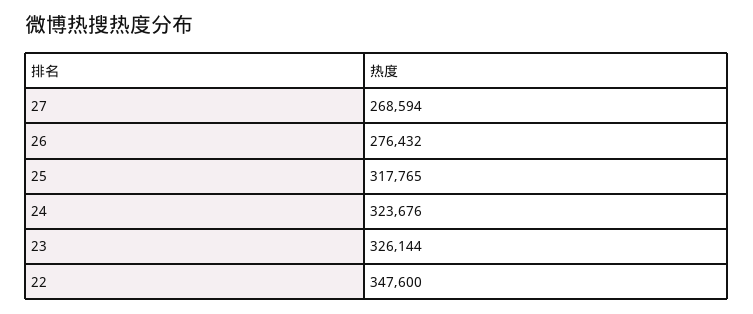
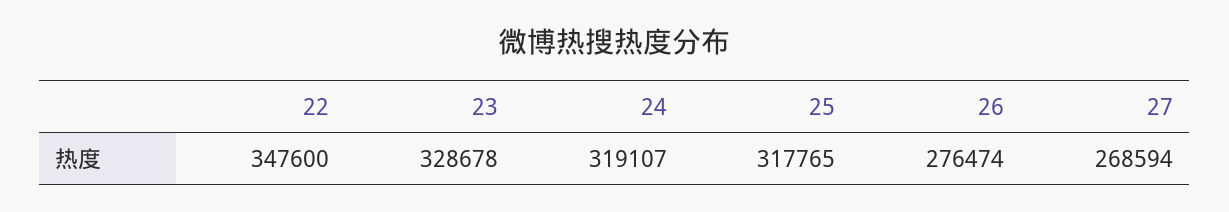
26: 276432 -> 276474
24: 323676 -> 319107
23: 326144 -> 328678

